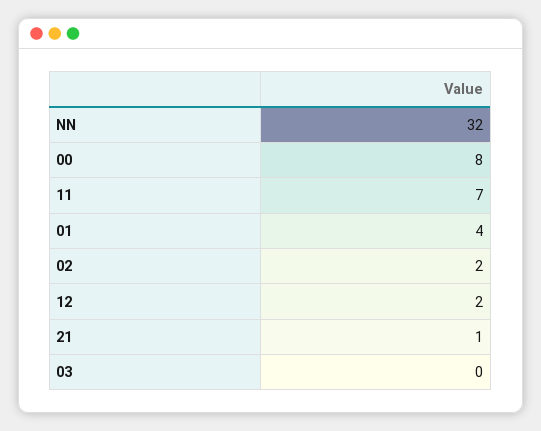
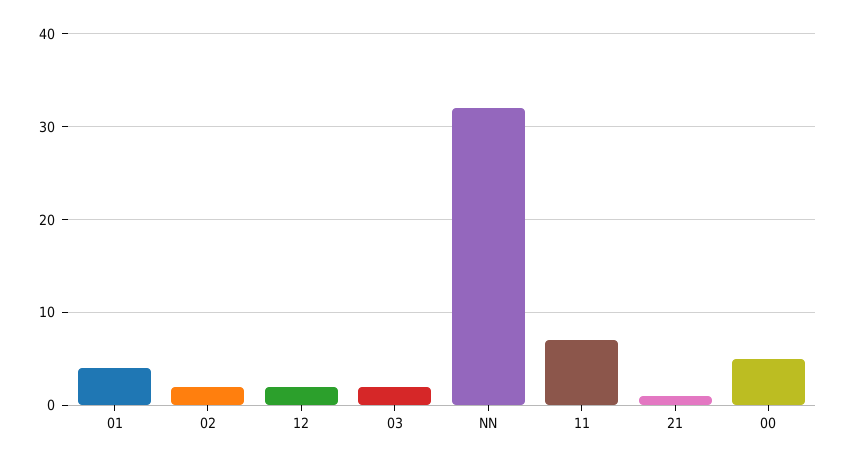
00: 8 -> 5
03: 0 -> 2

